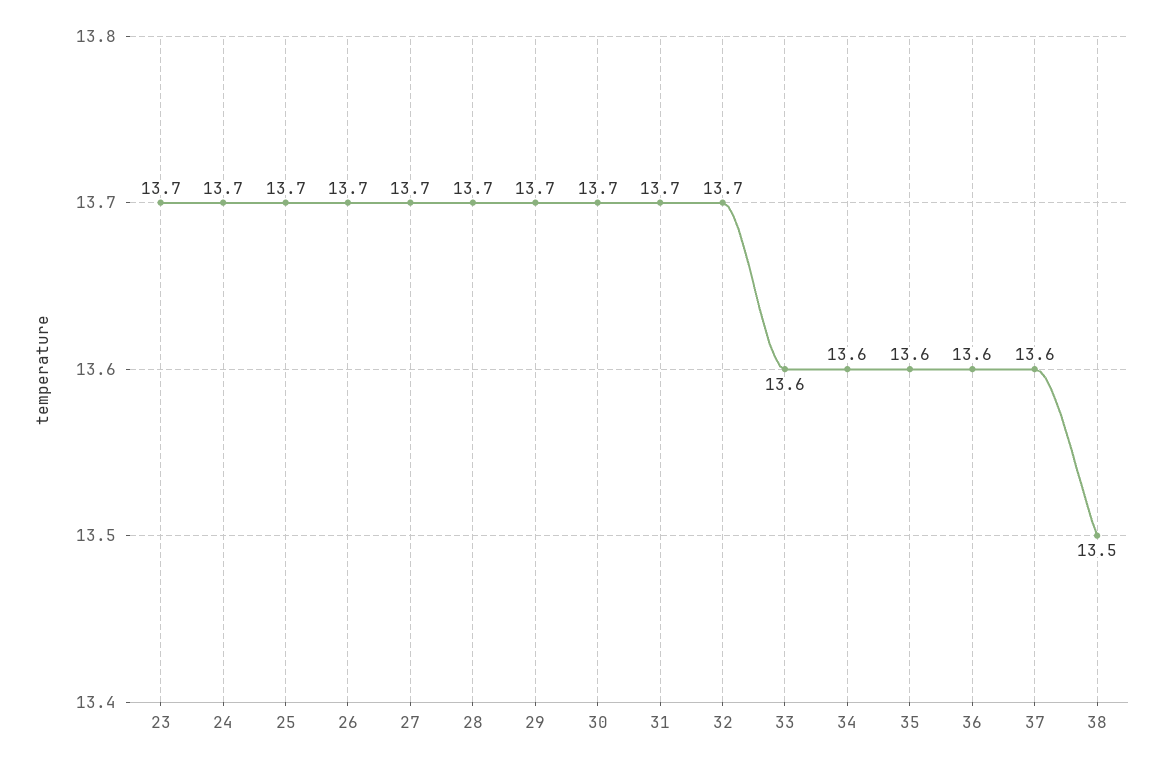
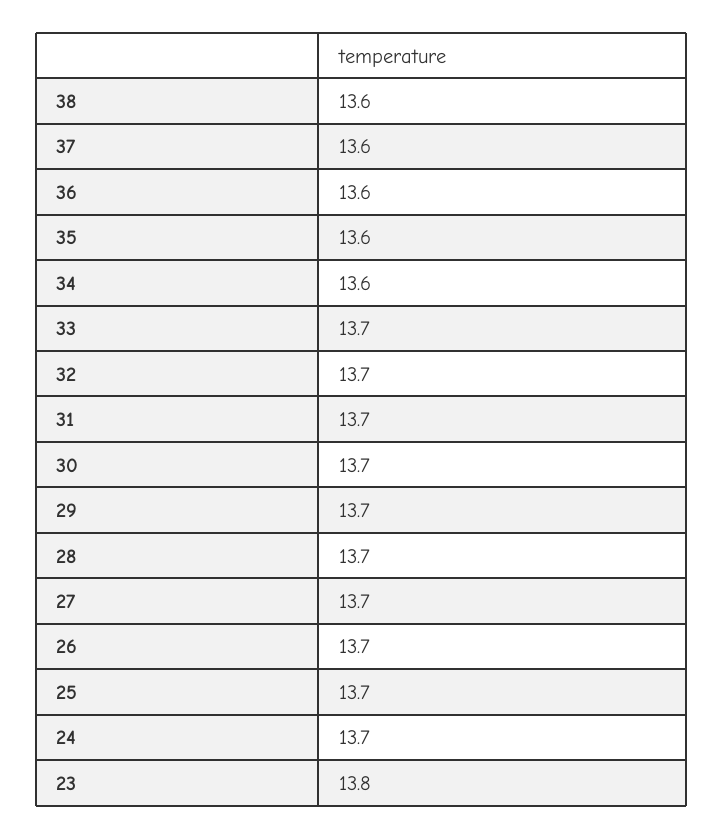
23: 13.7 -> 13.8
33: 13.6 -> 13.7
38: 13.5 -> 13.6

